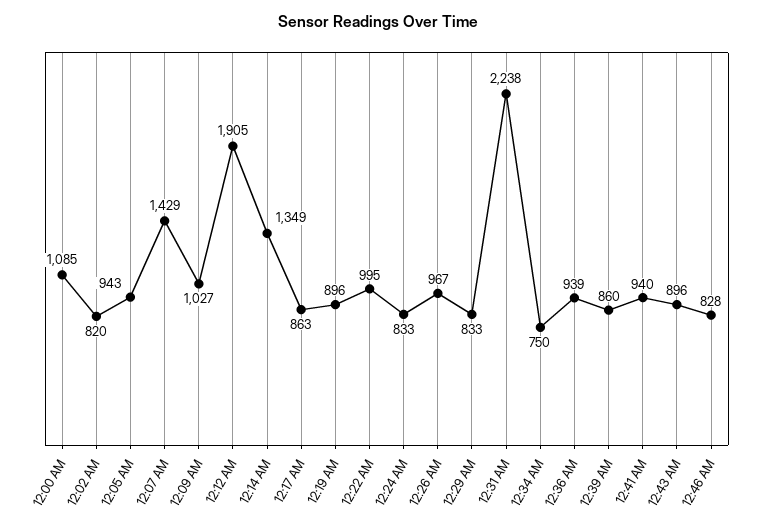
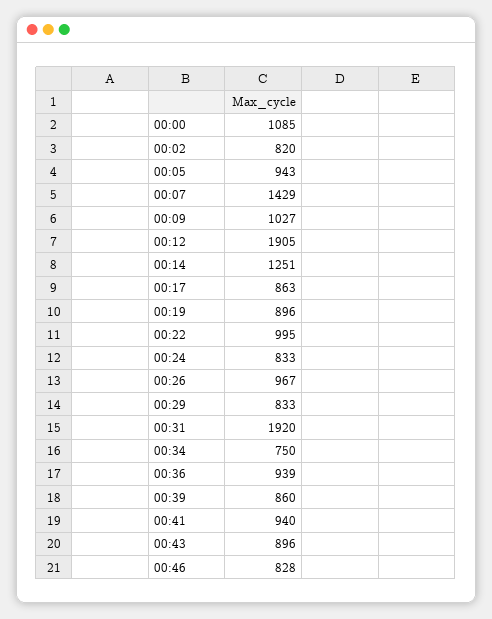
12:14 AM: 1349 -> 1251
12:31 AM: 2238 -> 1920

